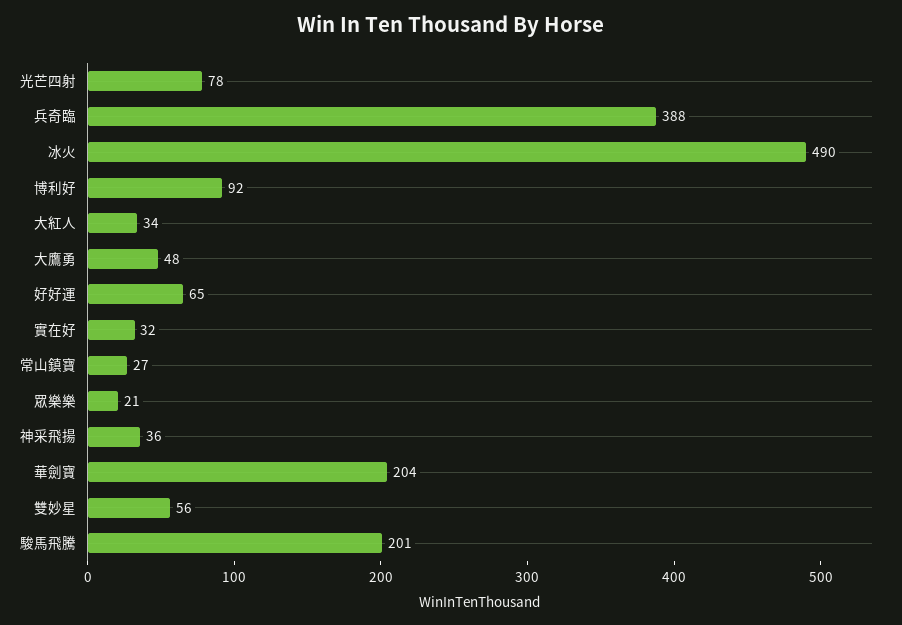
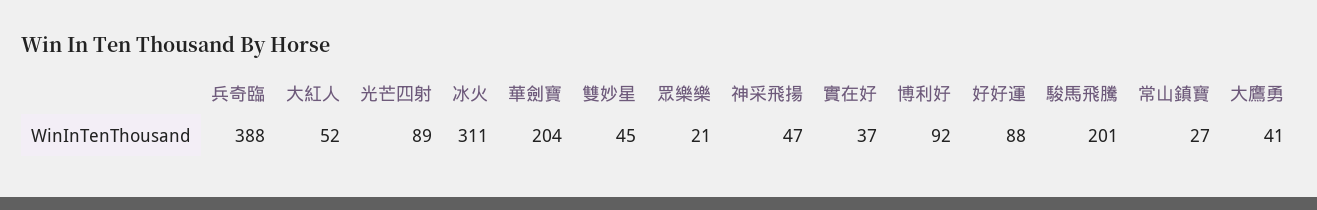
光芒四射: 78 -> 89
冰火: 490 -> 311
大紅人: 34 -> 52
大鷹勇: 48 -> 41
好好運: 65 -> 88
實在好: 32 -> 37
神采飛揚: 36 -> 47
雙妙星: 56 -> 45

